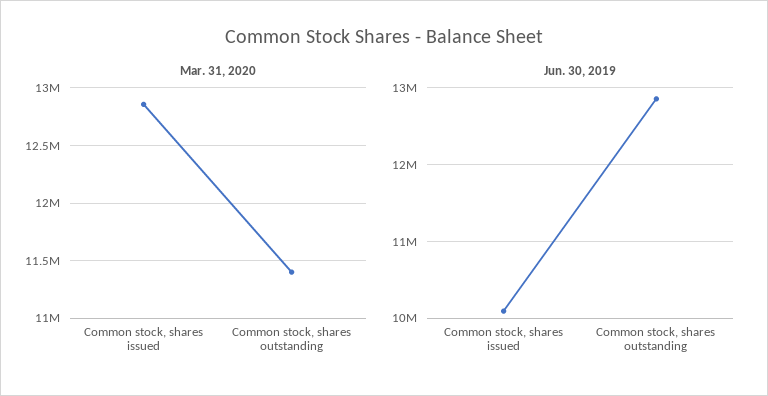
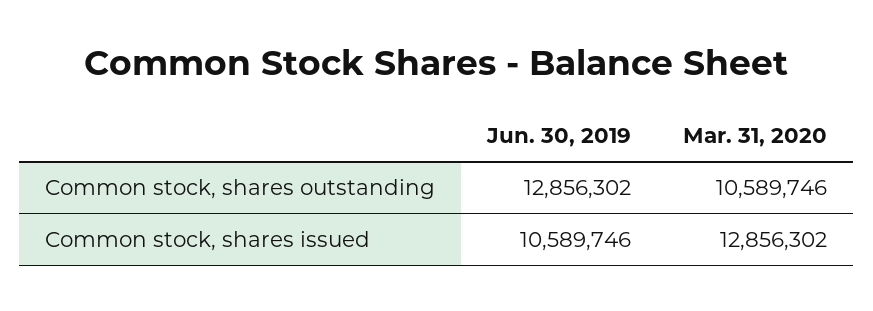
Mar. 31, 2020, Common stock, shares outstanding: 11400000 -> 10589746
Jun. 30, 2019, Common stock, shares issued: 10100000 -> 10589746

